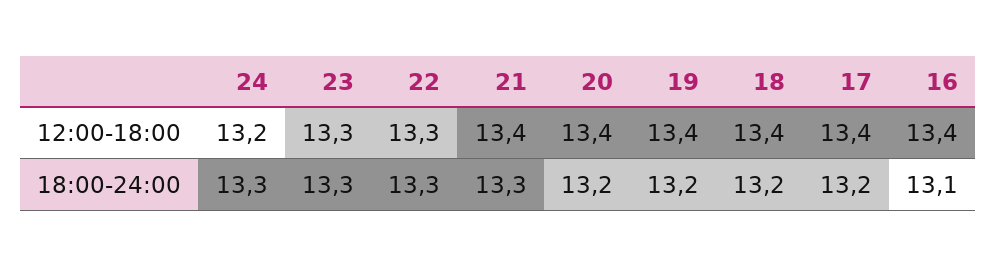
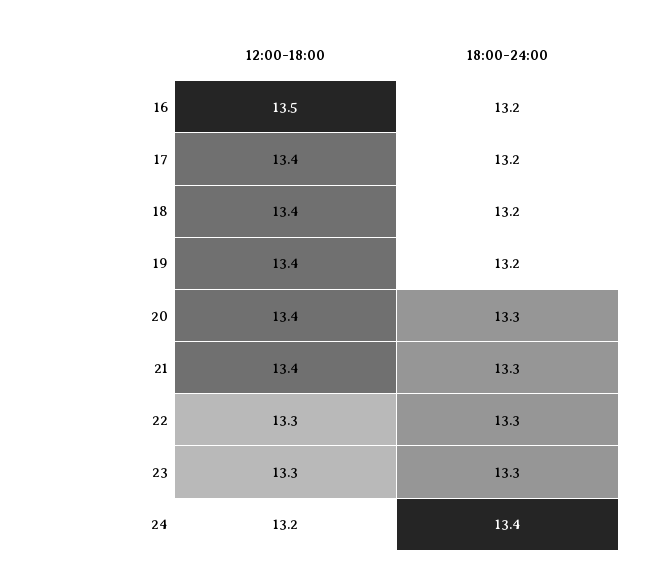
16, 12:00-18:00: 13.4 -> 13.5
24, 18:00-24:00: 13.3 -> 13.4
20, 18:00-24:00: 13.2 -> 13.3
16, 18:00-24:00: 13.1 -> 13.2

